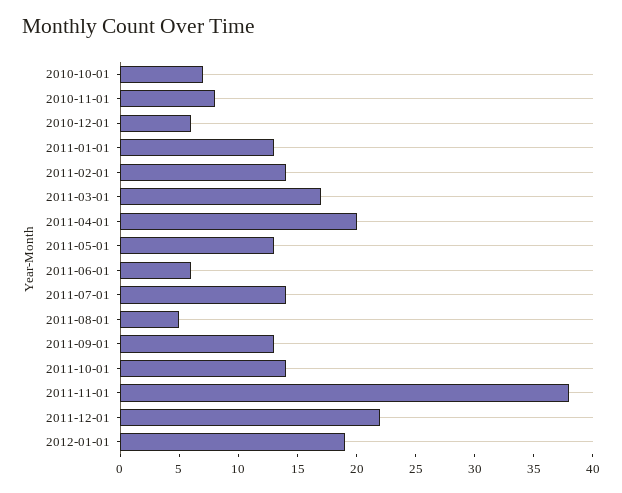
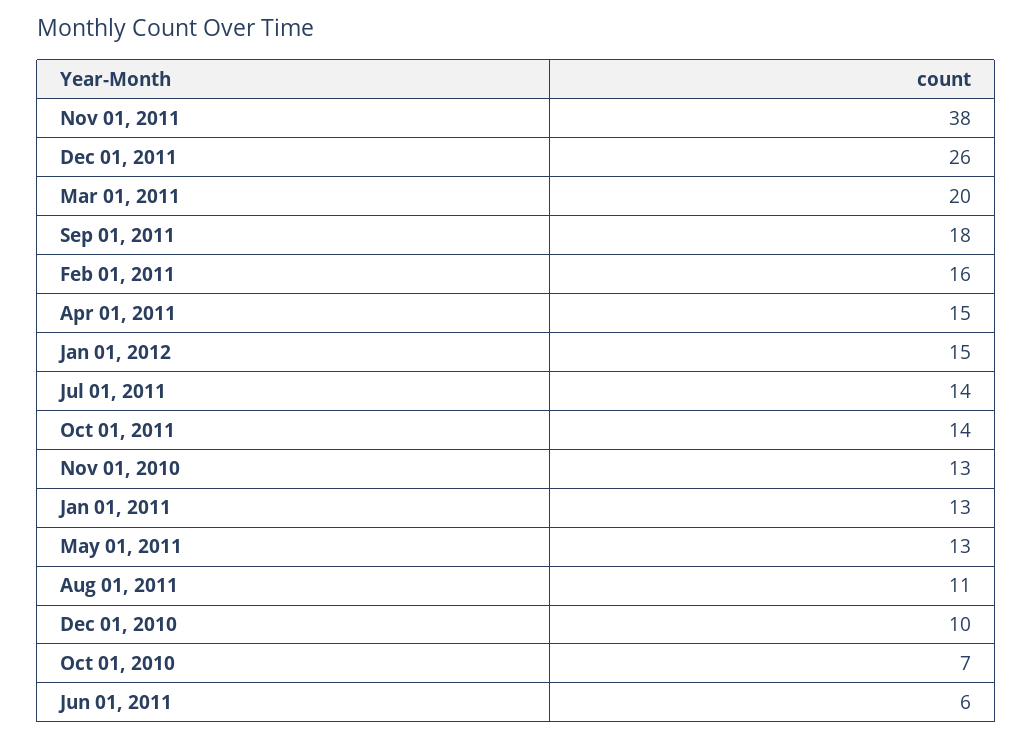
2010-11-01: 8 -> 13
2010-12-01: 6 -> 10
2011-02-01: 14 -> 16
2011-03-01: 17 -> 20
2011-04-01: 20 -> 15
2011-08-01: 5 -> 11
2011-09-01: 13 -> 18
2011-12-01: 22 -> 26
2012-01-01: 19 -> 15

